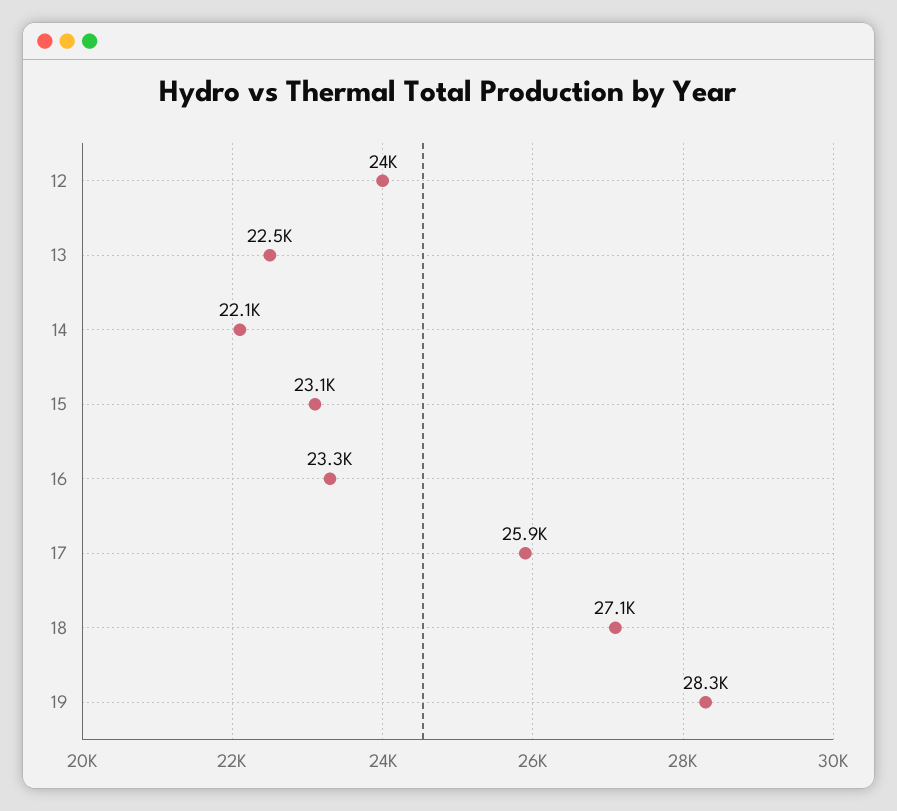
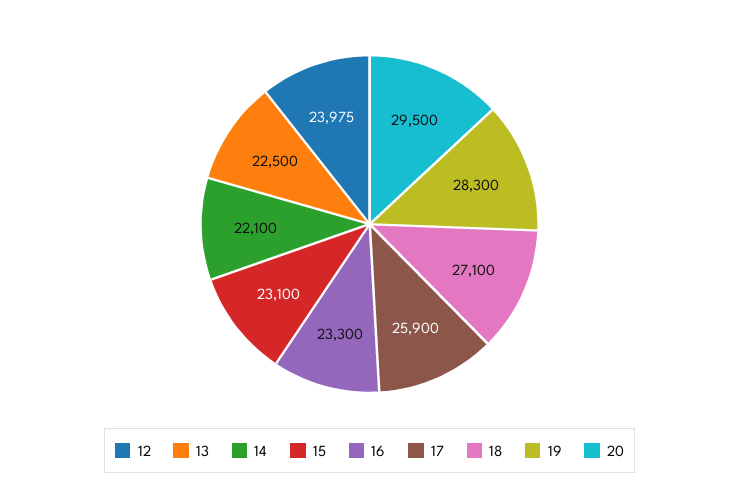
20: none -> 29500

